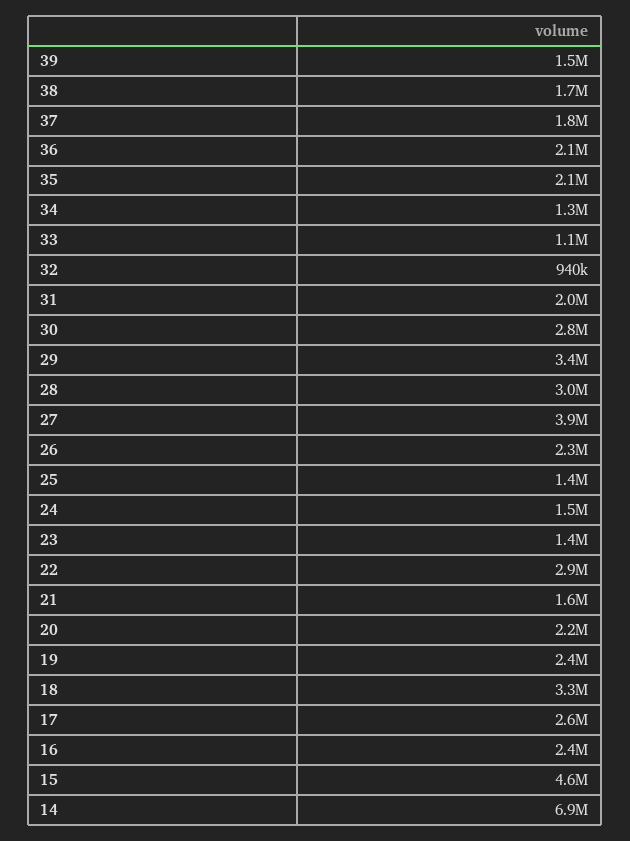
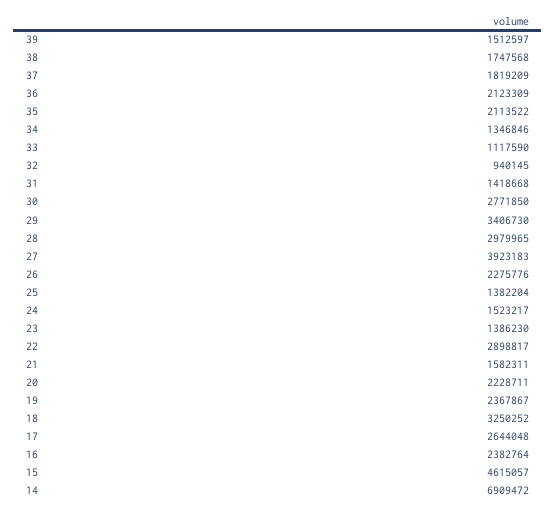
31: 2000000 -> 1418668

